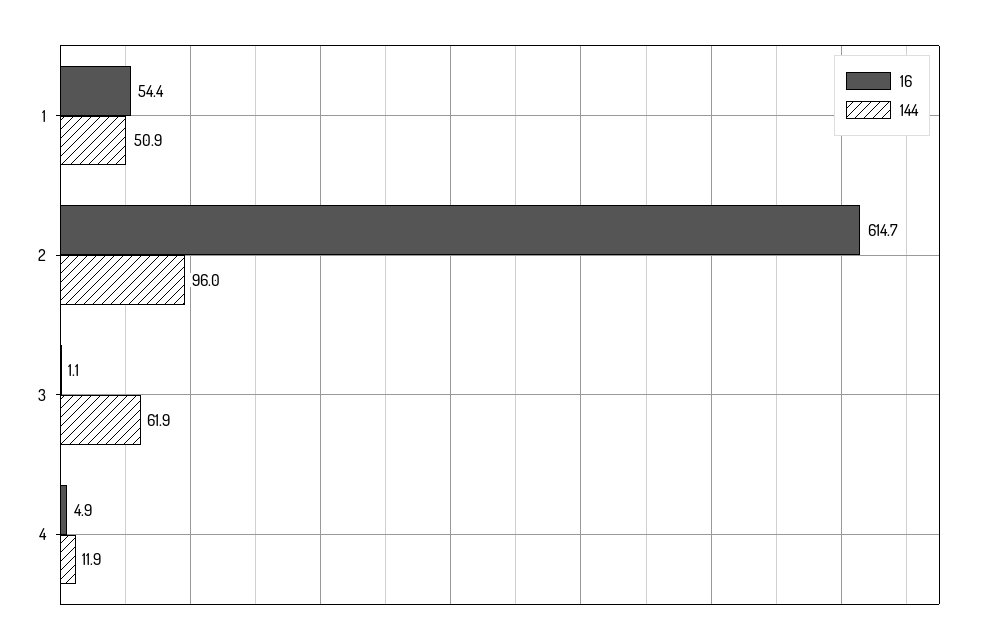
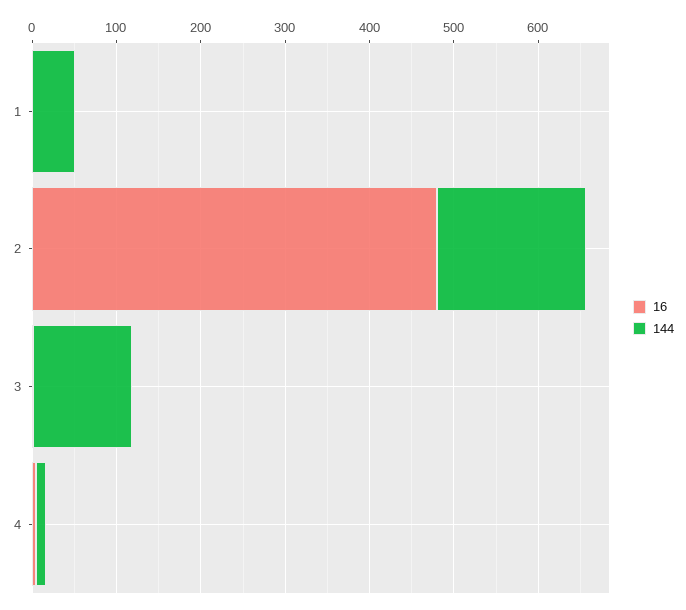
16, 1: 54.4 -> 0
16, 2: 614.7 -> 480
144, 2: 96 -> 180
144, 3: 61.9 -> 120

